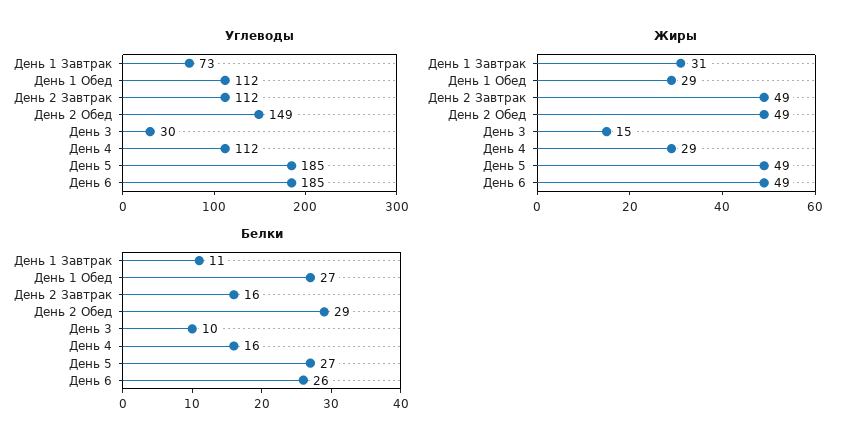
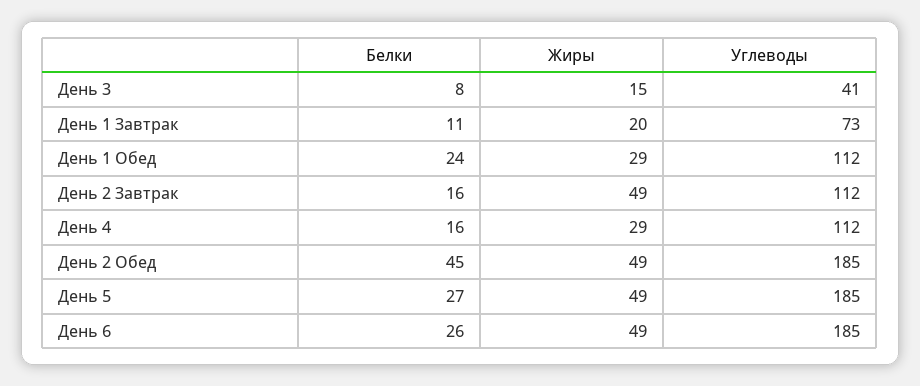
Углеводы, День 2 Обед: 149 -> 185
Углеводы, День 3: 30 -> 41
Жиры, День 1 Завтрак: 31 -> 20
Белки, День 1 Обед: 27 -> 24
Белки, День 2 Обед: 29 -> 45
Белки, День 3: 10 -> 8

